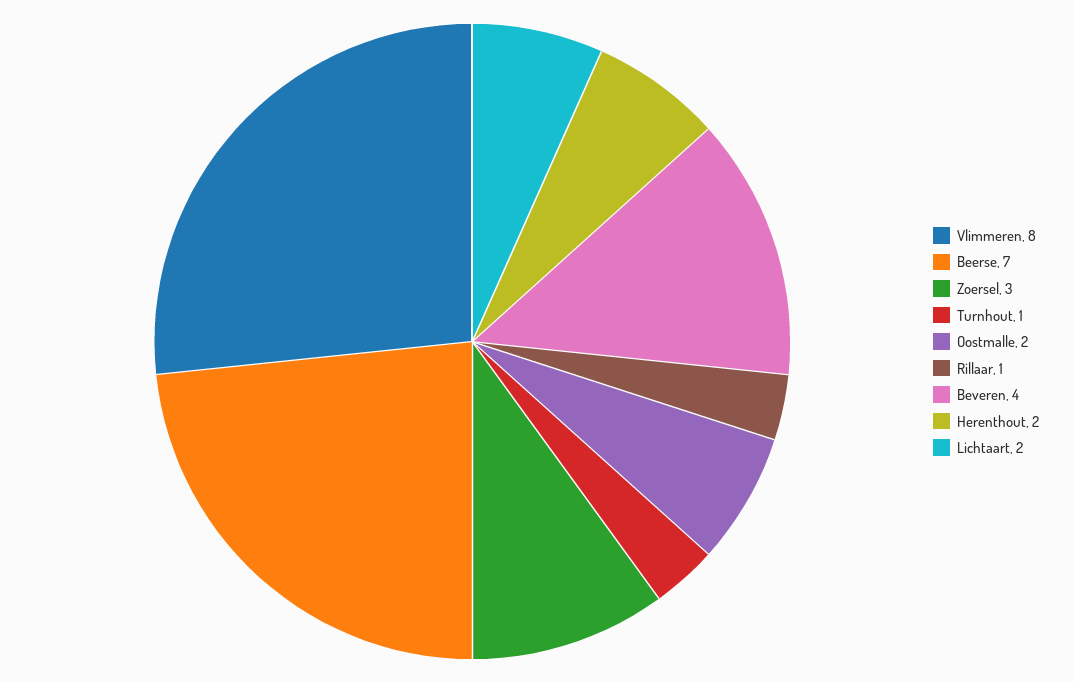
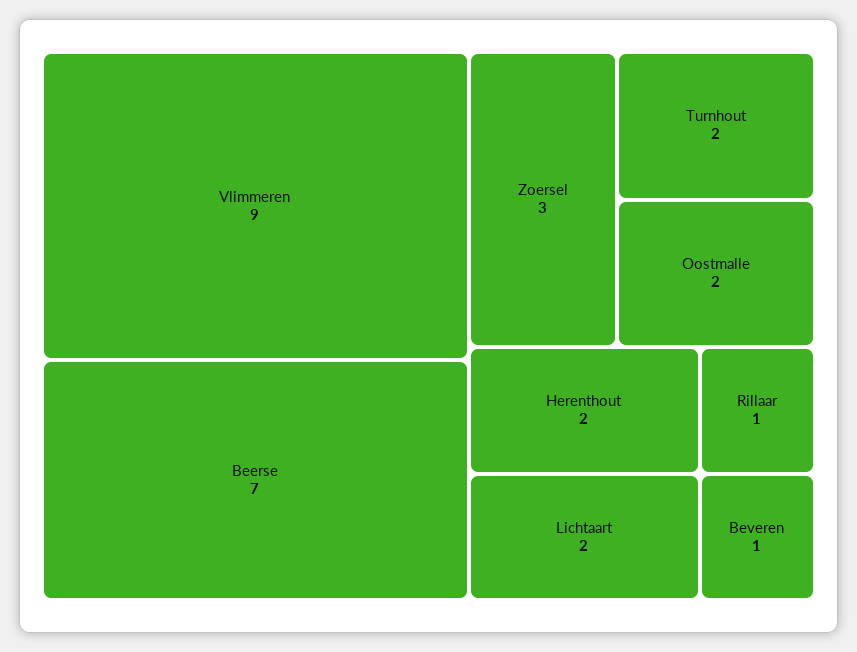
Vlimmeren: 8 -> 9
Turnhout: 1 -> 2
Beveren: 4 -> 1

